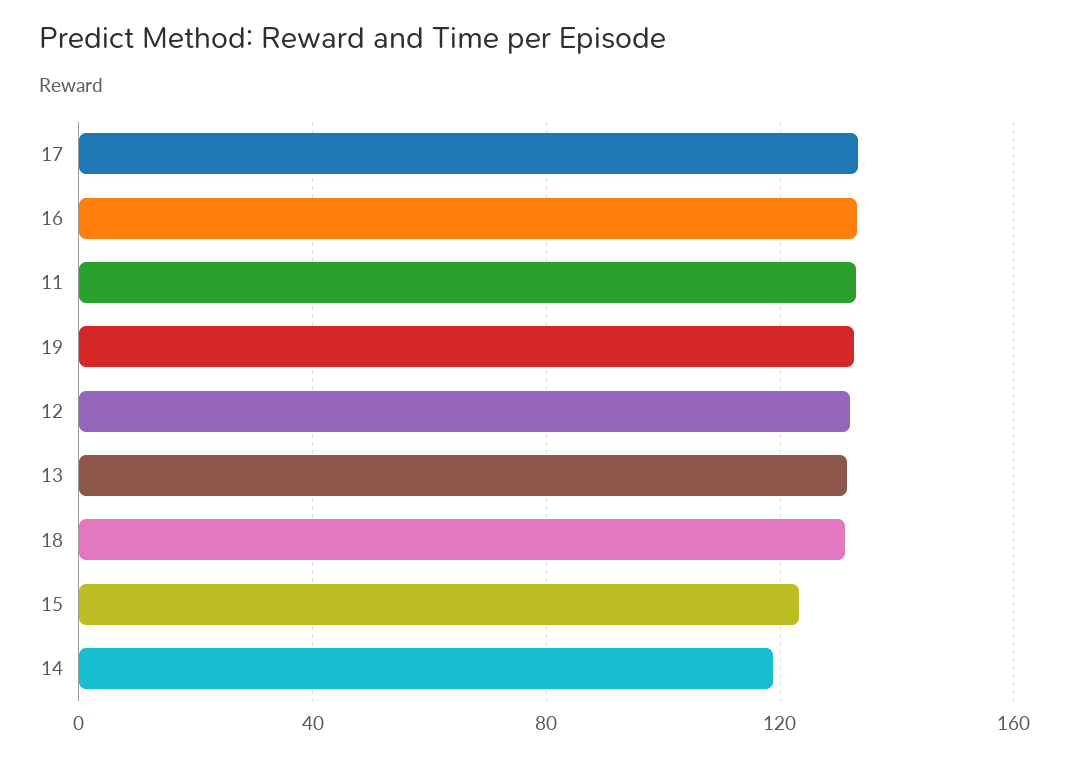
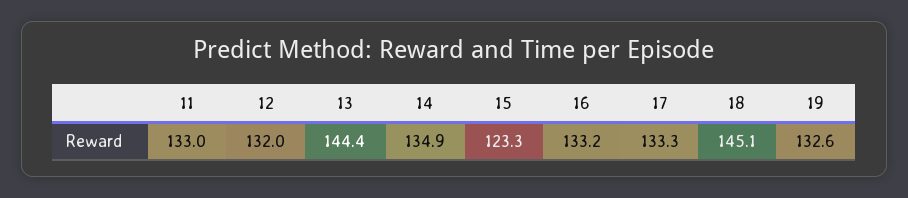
13: 130 -> 144.4
18: 130 -> 145.1
14: 120 -> 134.9

